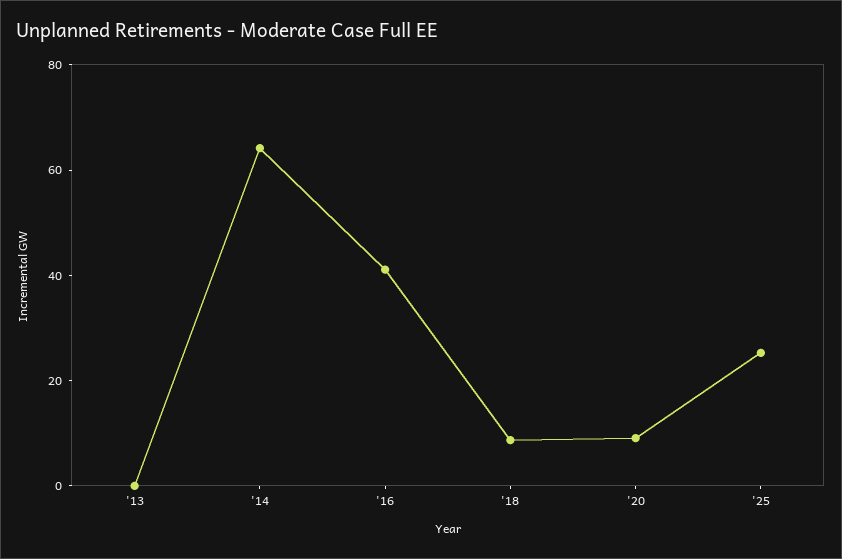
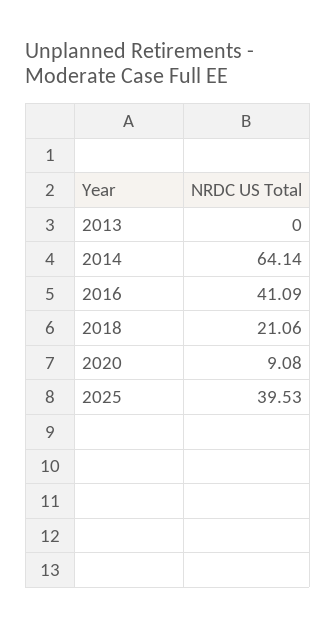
'18: 10 -> 21.06
'25: 25 -> 39.53

